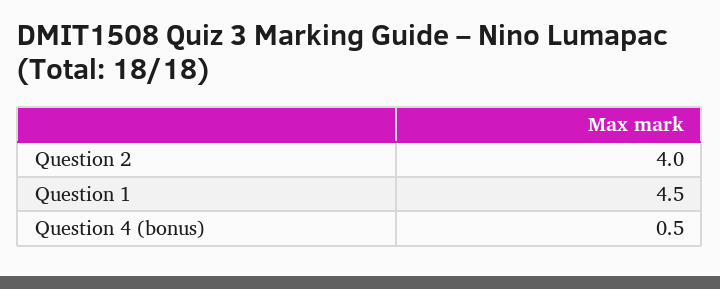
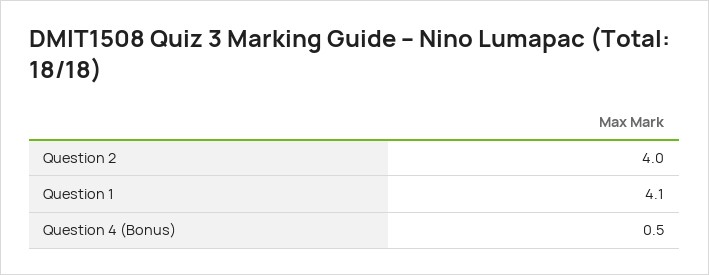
Question 1: 4.5 -> 4.1

